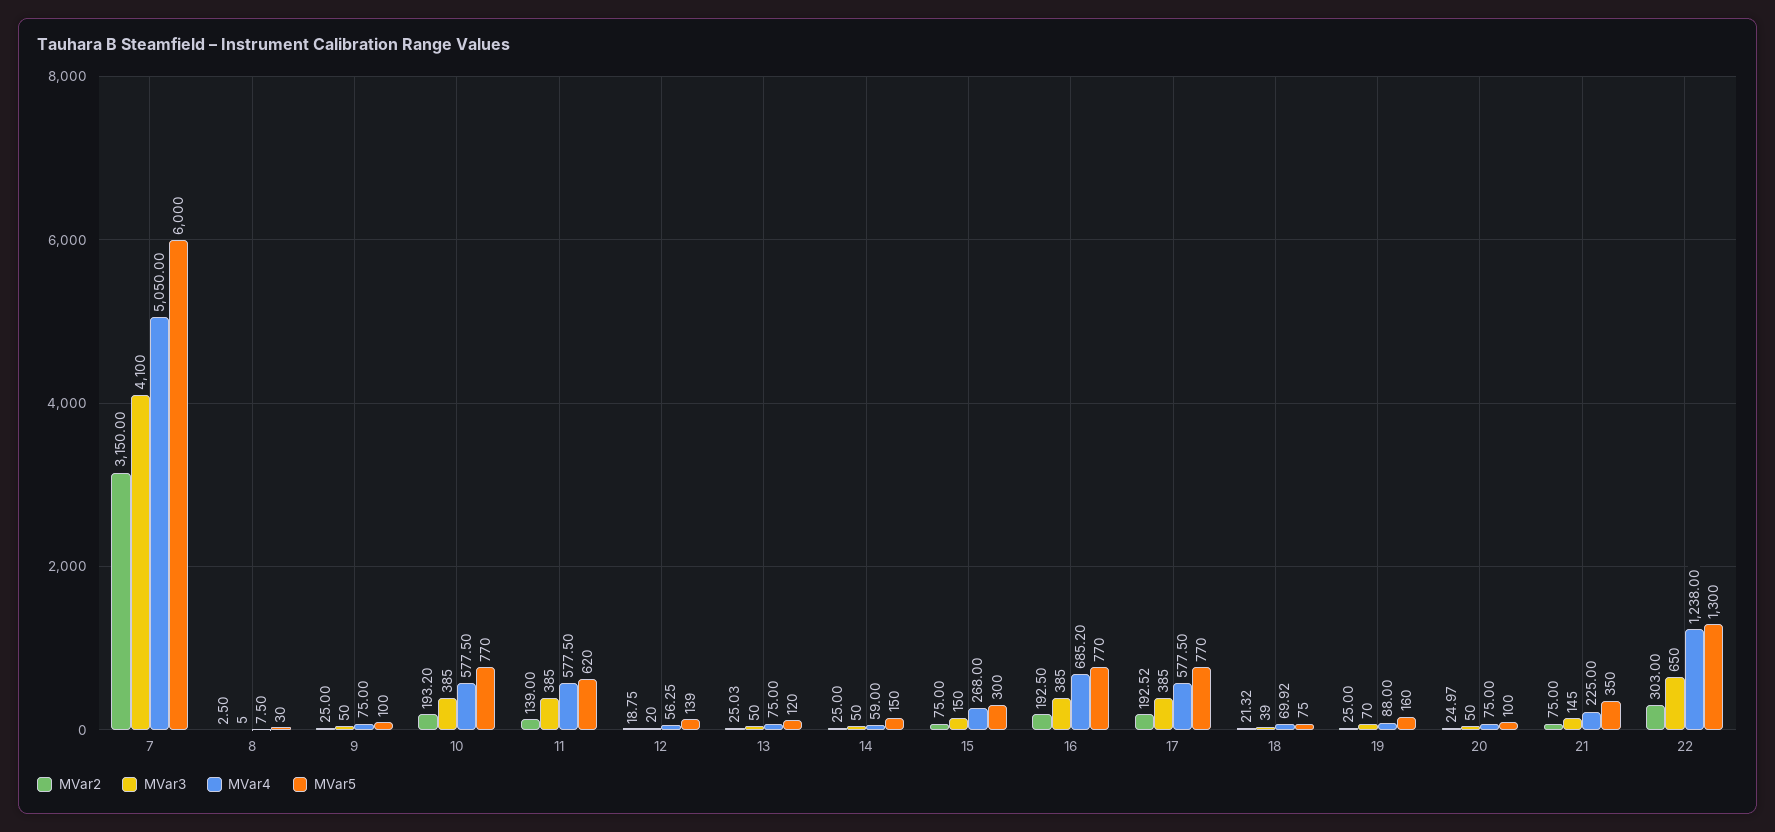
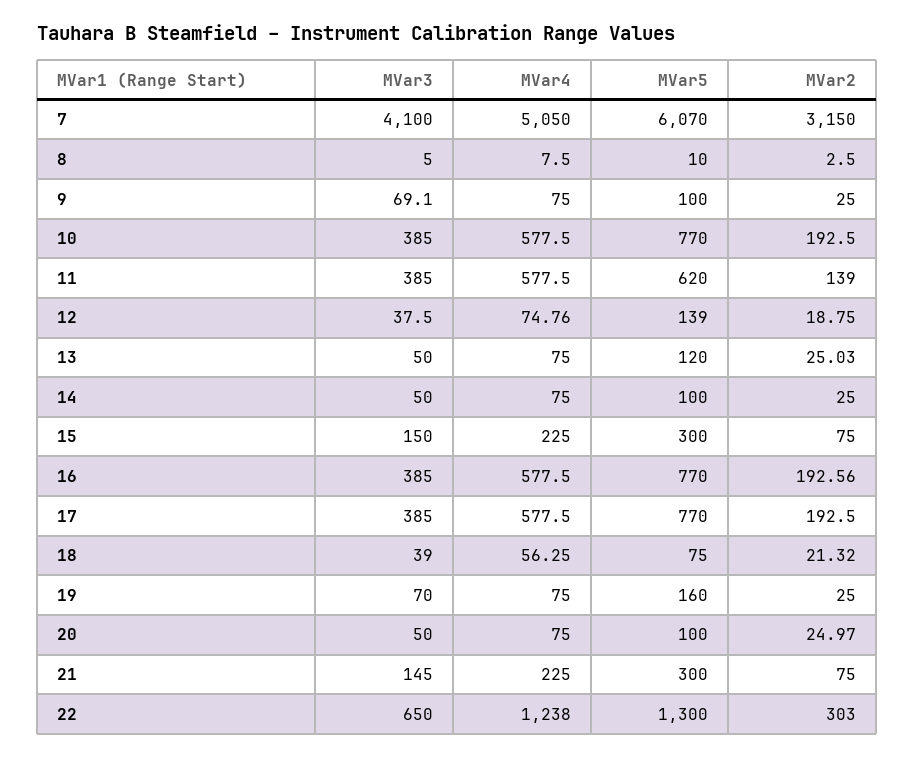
MVar5, 7: 6000 -> 6070
MVar5, 8: 30 -> 10
MVar3, 9: 50 -> 69.1
MVar2, 10: 193.2 -> 192.5
MVar3, 12: 20 -> 37.5
MVar4, 12: 56.25 -> 74.76
MVar4, 14: 59 -> 75
MVar5, 14: 150 -> 100
MVar4, 15: 268 -> 225
MVar2, 16: 192.5 -> 192.56
MVar4, 16: 685.2 -> 577.5
MVar2, 17: 192.52 -> 192.5
MVar4, 18: 69.92 -> 56.25
MVar4, 19: 88 -> 75
MVar5, 21: 350 -> 300

